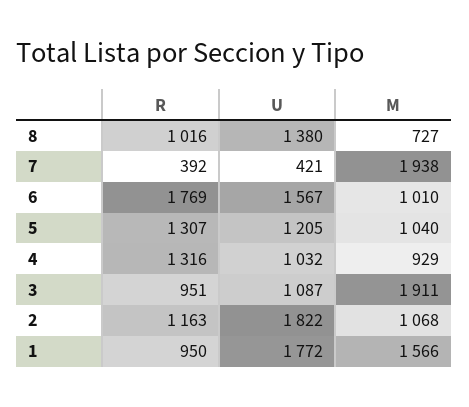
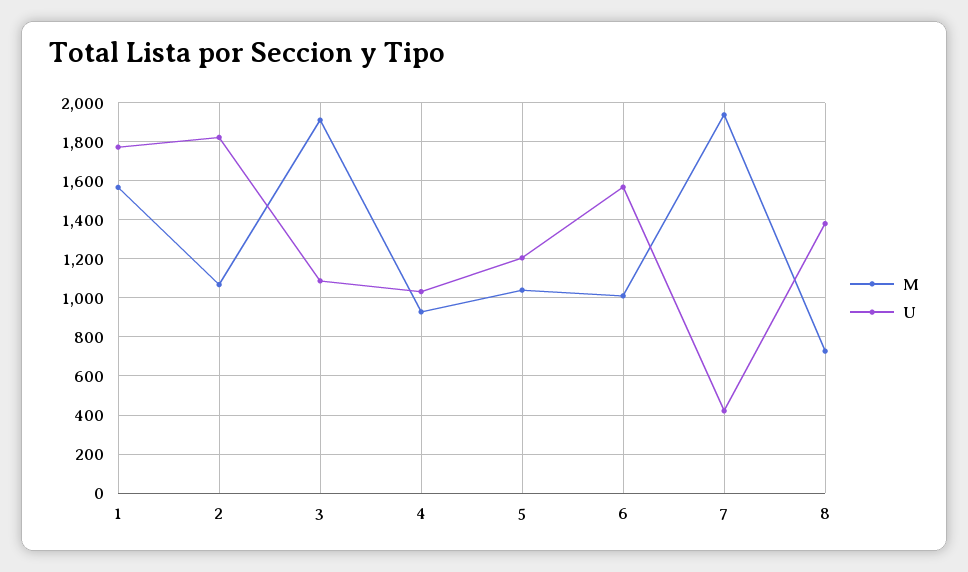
R, 8: 1016 -> none
R, 7: 392 -> none
R, 6: 1769 -> none
R, 5: 1307 -> none
R, 4: 1316 -> none
R, 3: 951 -> none
R, 2: 1163 -> none
R, 1: 950 -> none

